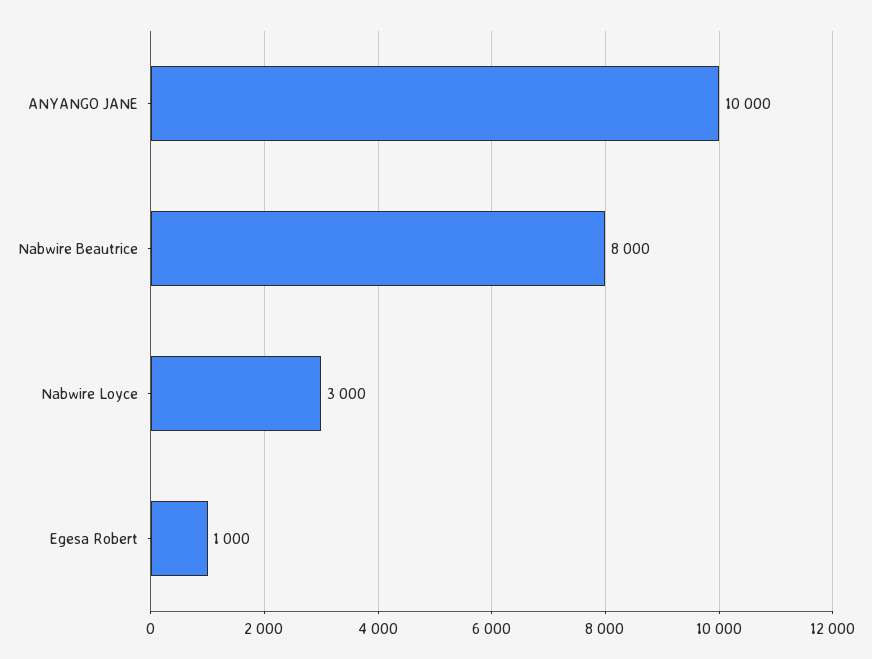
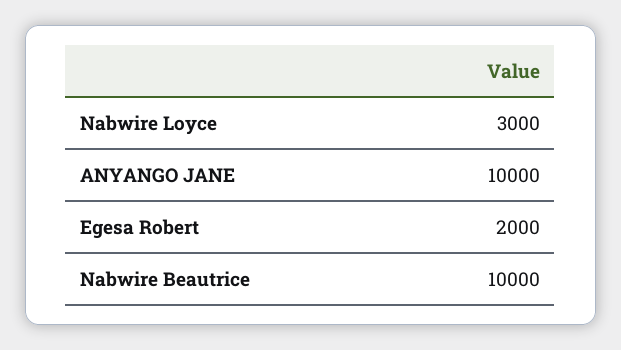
Nabwire Beautrice: 8000 -> 10000
Egesa Robert: 1000 -> 2000

